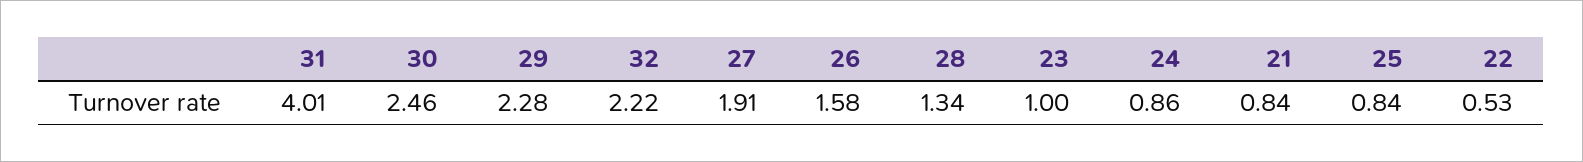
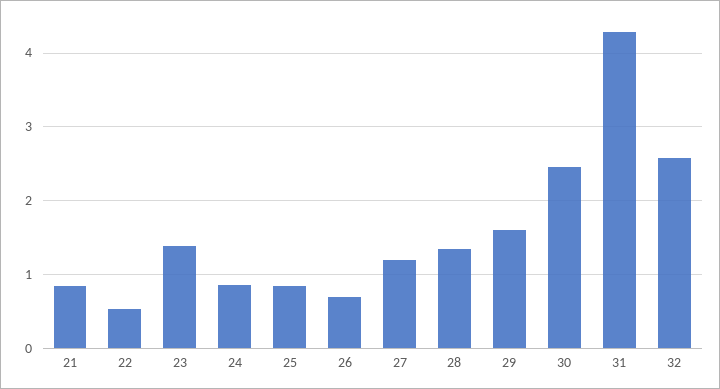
31: 4.01 -> 4.3
29: 2.28 -> 1.6
32: 2.22 -> 2.6
27: 1.91 -> 1.2
26: 1.58 -> 0.7
23: 1 -> 1.4

